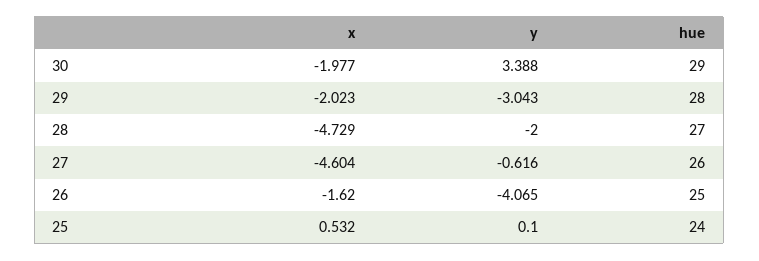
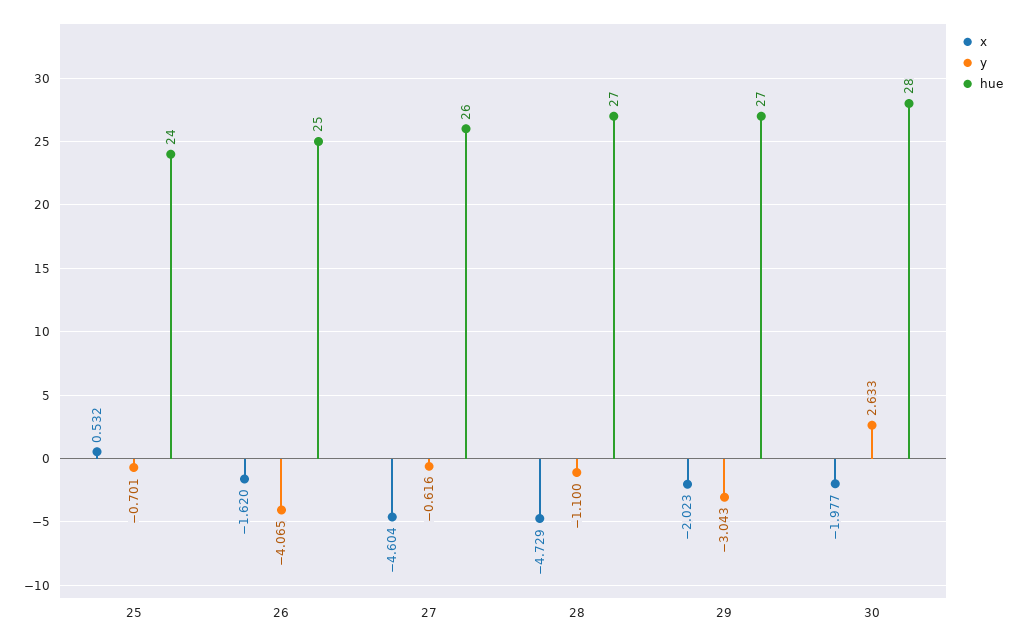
y, 30: 3.388 -> 2.633
hue, 30: 29 -> 28
hue, 29: 28 -> 27
y, 28: -2 -> -1.1
y, 25: 0.1 -> -0.701

